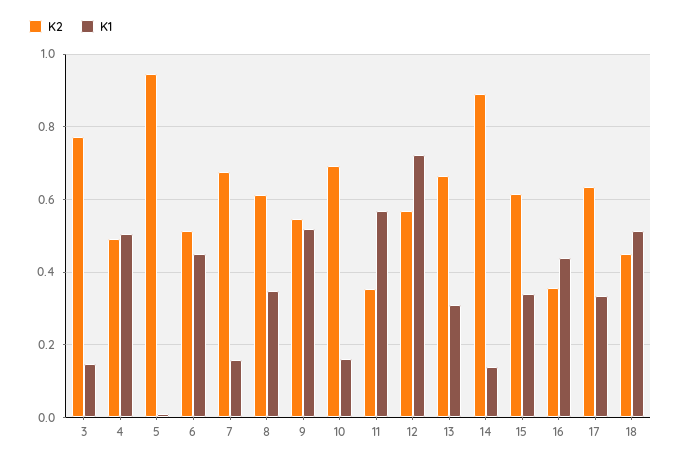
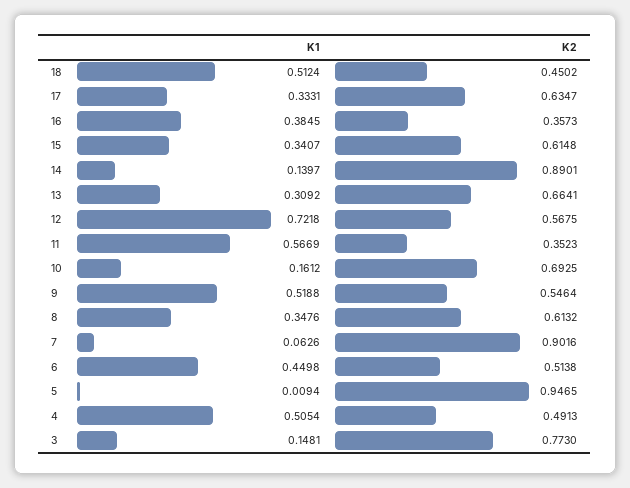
K2, 7: 0.68 -> 0.9016
K1, 7: 0.16 -> 0.0626
K1, 16: 0.44 -> 0.3845

